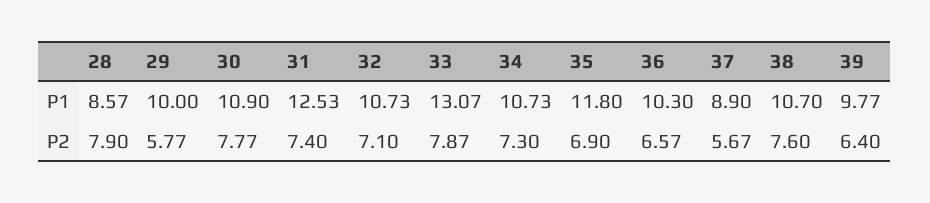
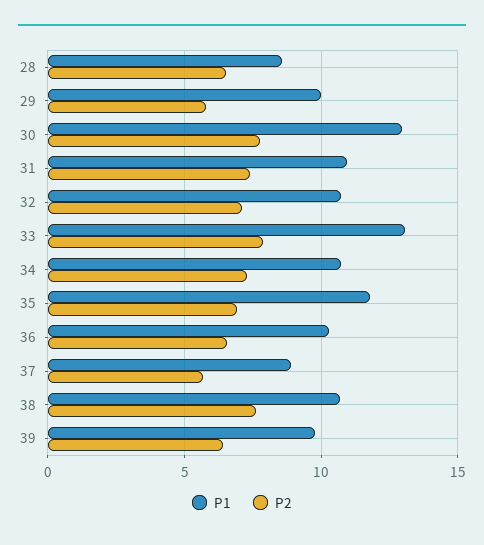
P1, 30: 10.9 -> 13
P1, 31: 12.53 -> 11
P2, 28: 7.9 -> 6.5

